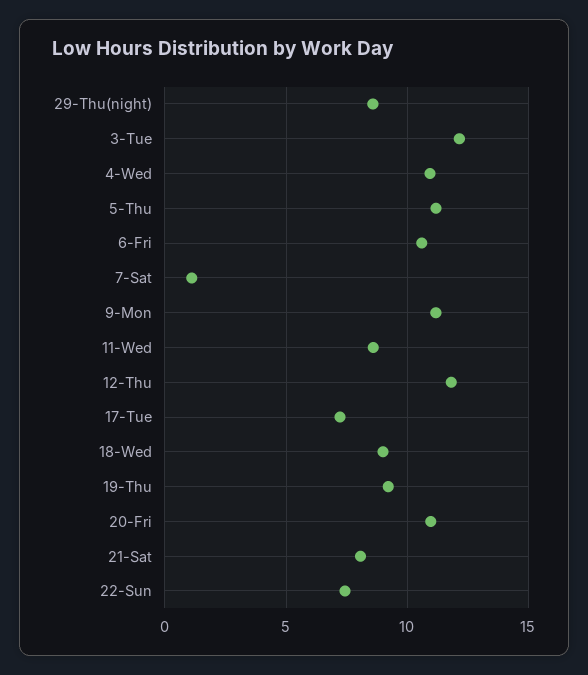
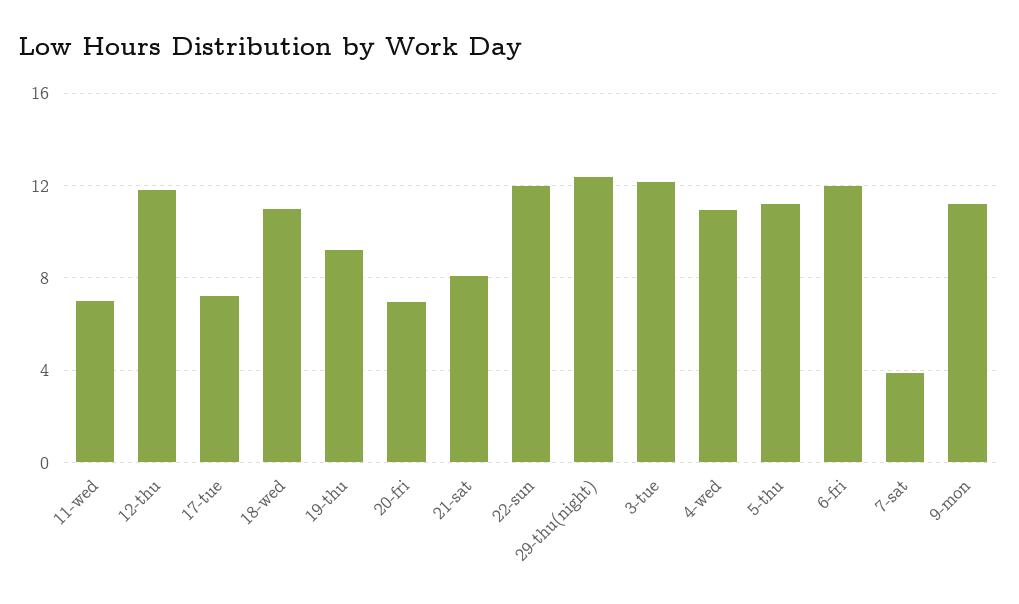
29-Thu(night): 8.5 -> 12.5
6-Fri: 10.5 -> 12
7-Sat: 1 -> 4
11-Wed: 8.5 -> 7
18-Wed: 9 -> 11
20-Fri: 11 -> 7
22-Sun: 7.5 -> 12

